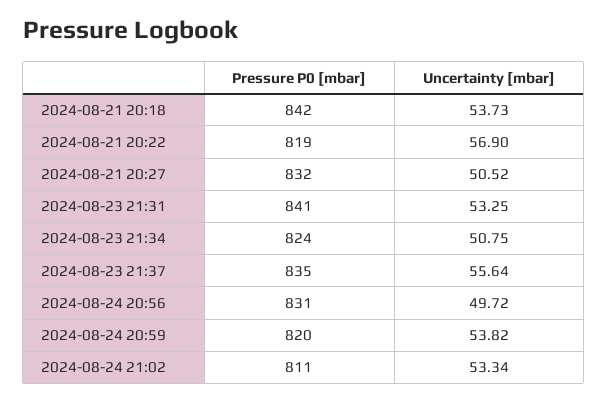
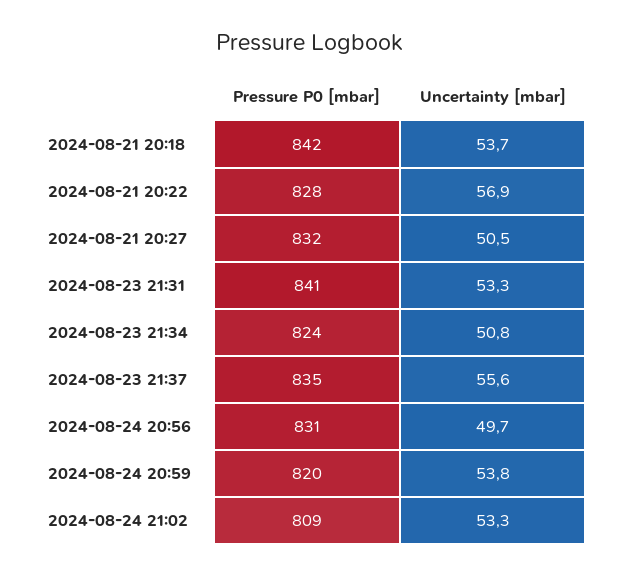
Pressure P0 [mbar], 2024-08-21 20:22: 819 -> 828
Pressure P0 [mbar], 2024-08-24 21:02: 811 -> 809

